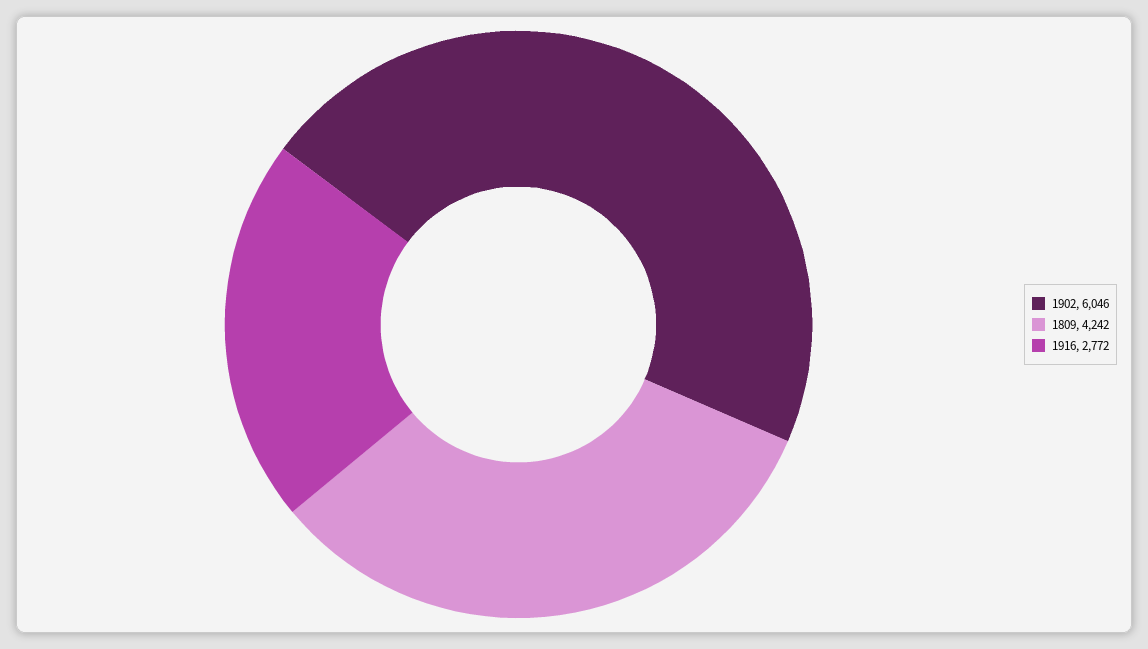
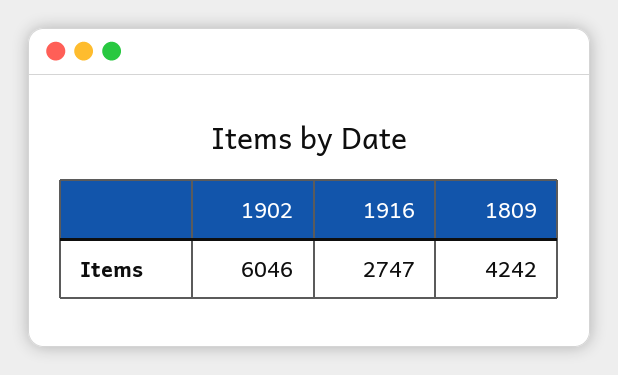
1916: 2772 -> 2747

